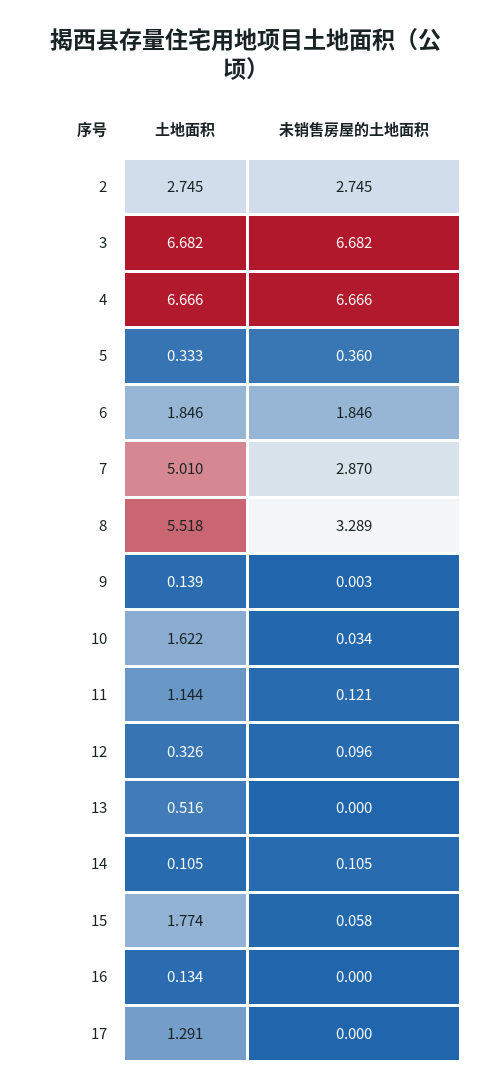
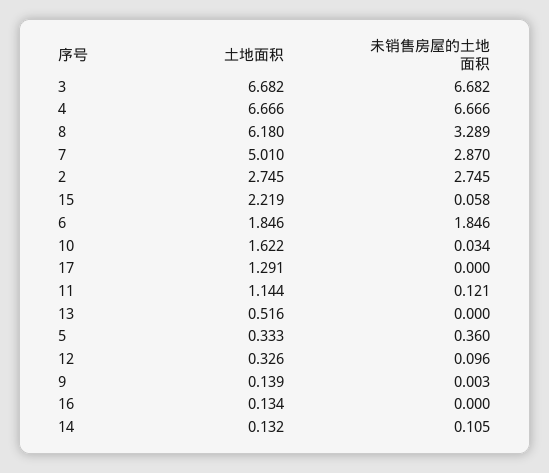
土地面积, 8: 5.518 -> 6.18
土地面积, 14: 0.105 -> 0.132
土地面积, 15: 1.774 -> 2.219

